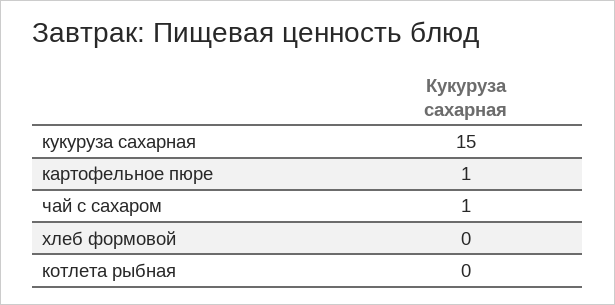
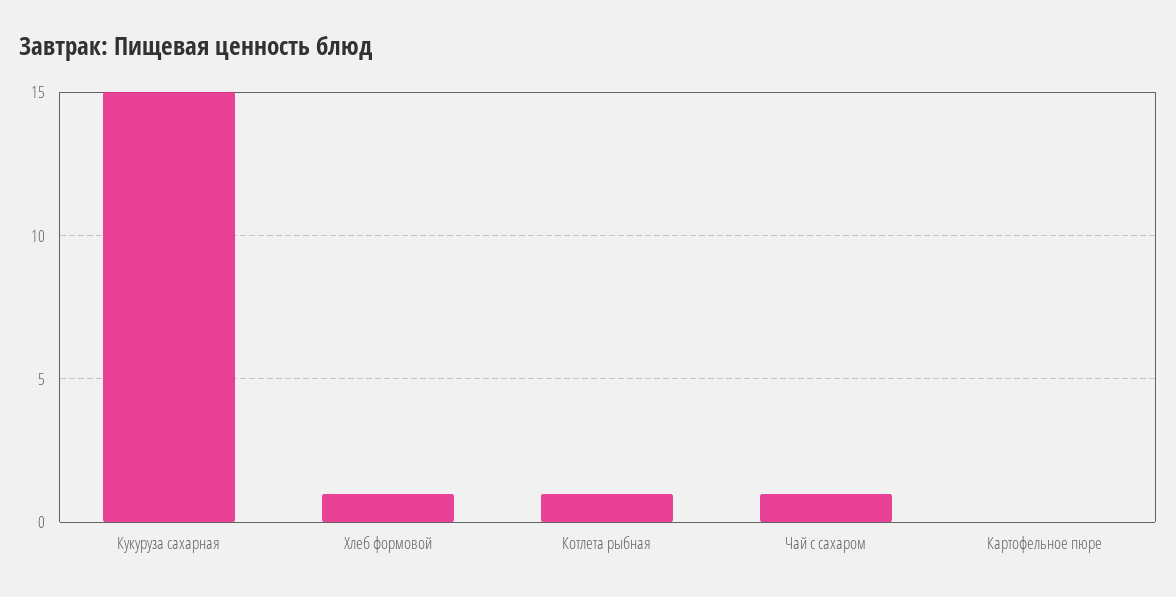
картофельное пюре: 1 -> 0
хлеб формовой: 0 -> 1
котлета рыбная: 0 -> 1

